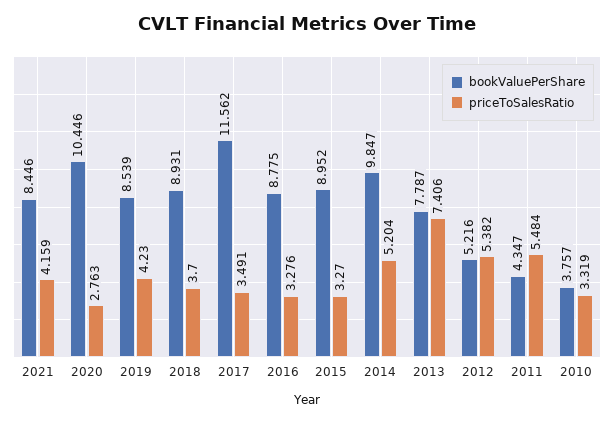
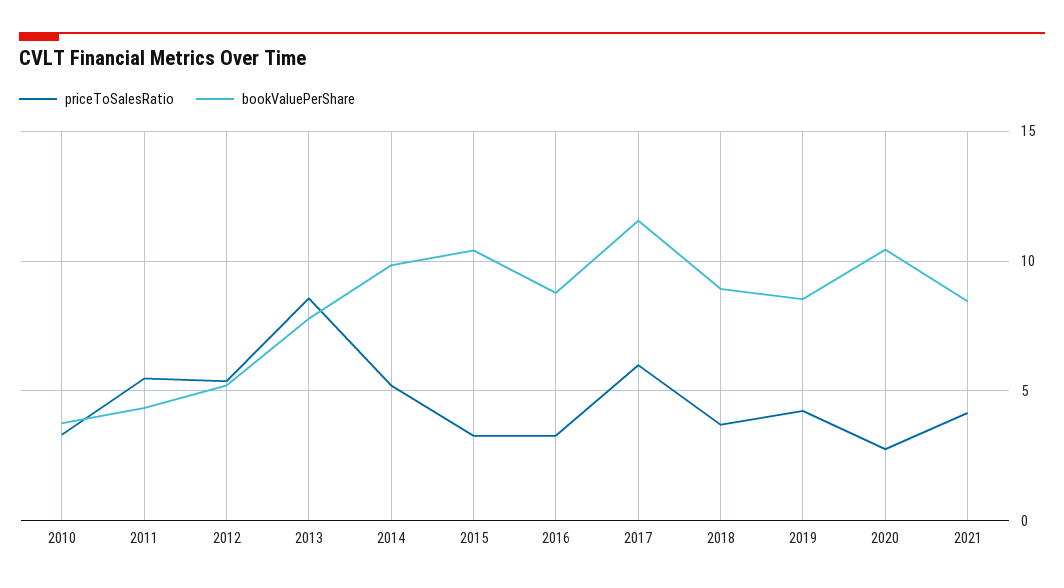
priceToSalesRatio, 2017: 3.491 -> 6
bookValuePerShare, 2015: 8.952 -> 10.5
priceToSalesRatio, 2013: 7.406 -> 8.5

